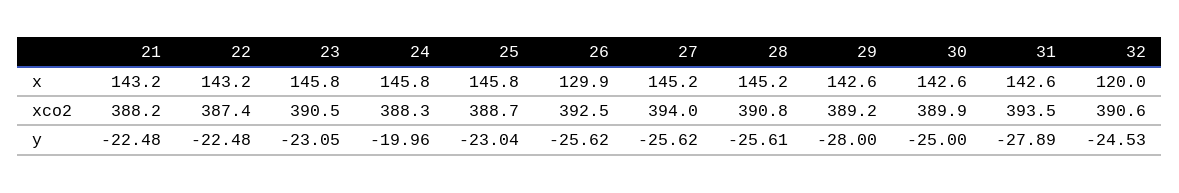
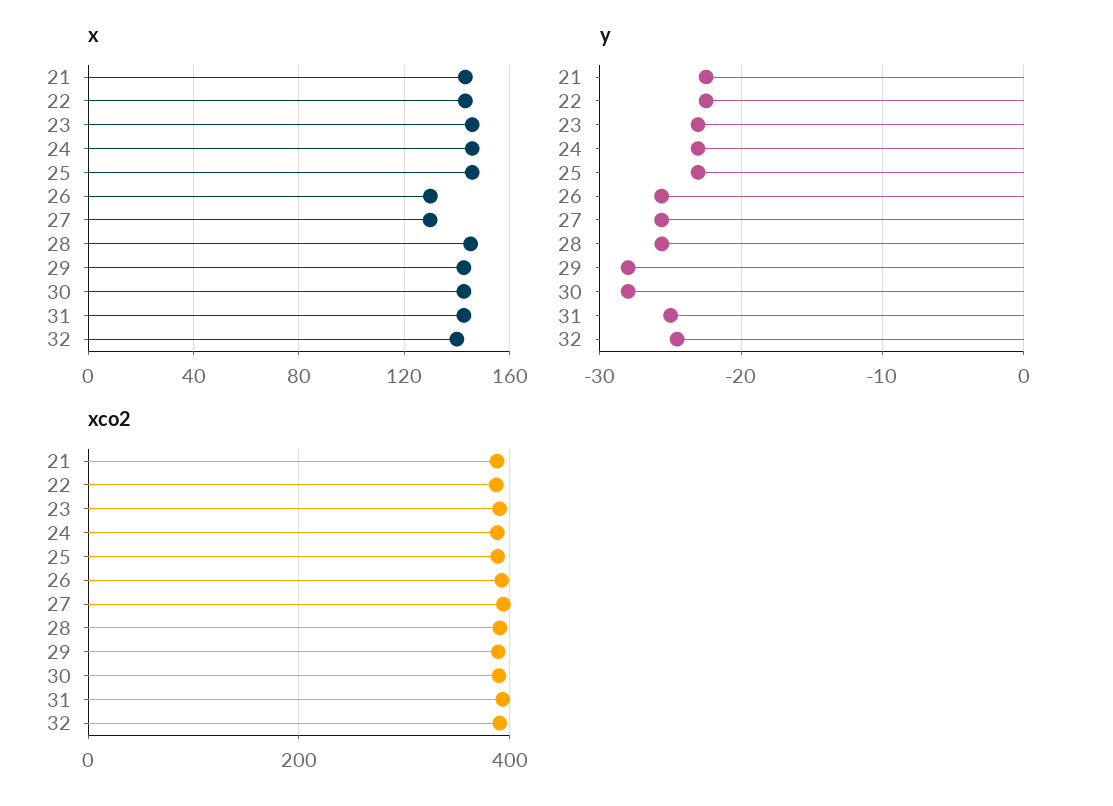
x, 27: 145.2 -> 130
x, 32: 120 -> 140
y, 24: -19.96 -> -23
y, 30: -25 -> -28
y, 31: -27.89 -> -25

